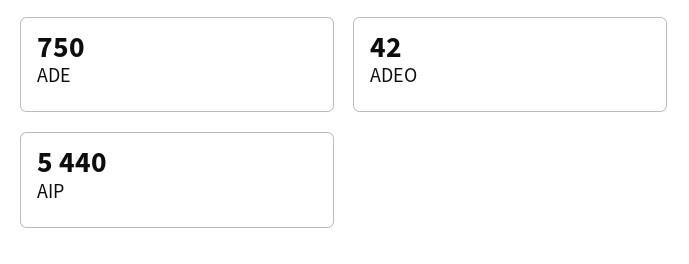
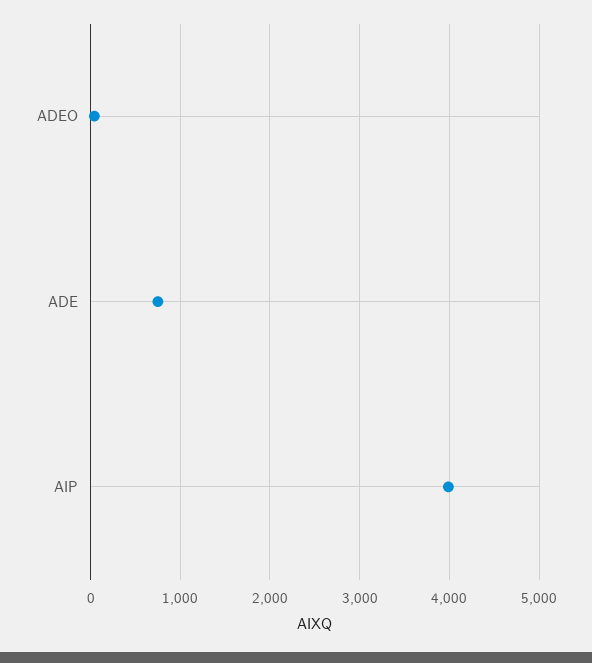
AIP: 5440 -> 4000

